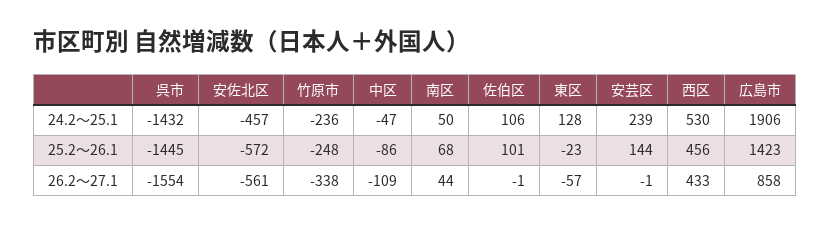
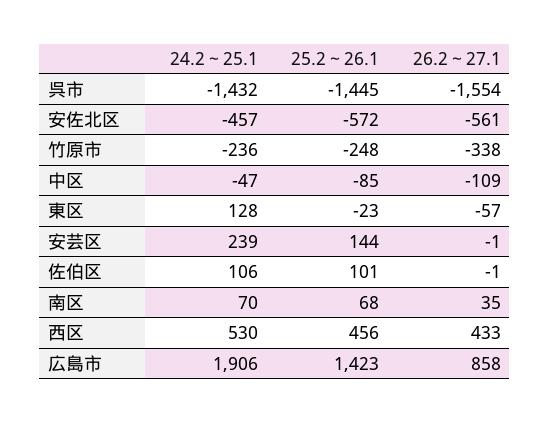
南区, 24.2～25.1: 50 -> 70
中区, 25.2～26.1: -86 -> -85
南区, 26.2～27.1: 44 -> 35

